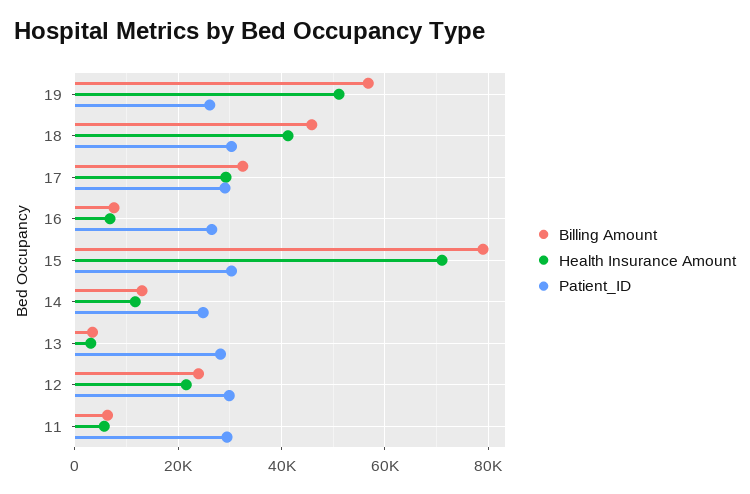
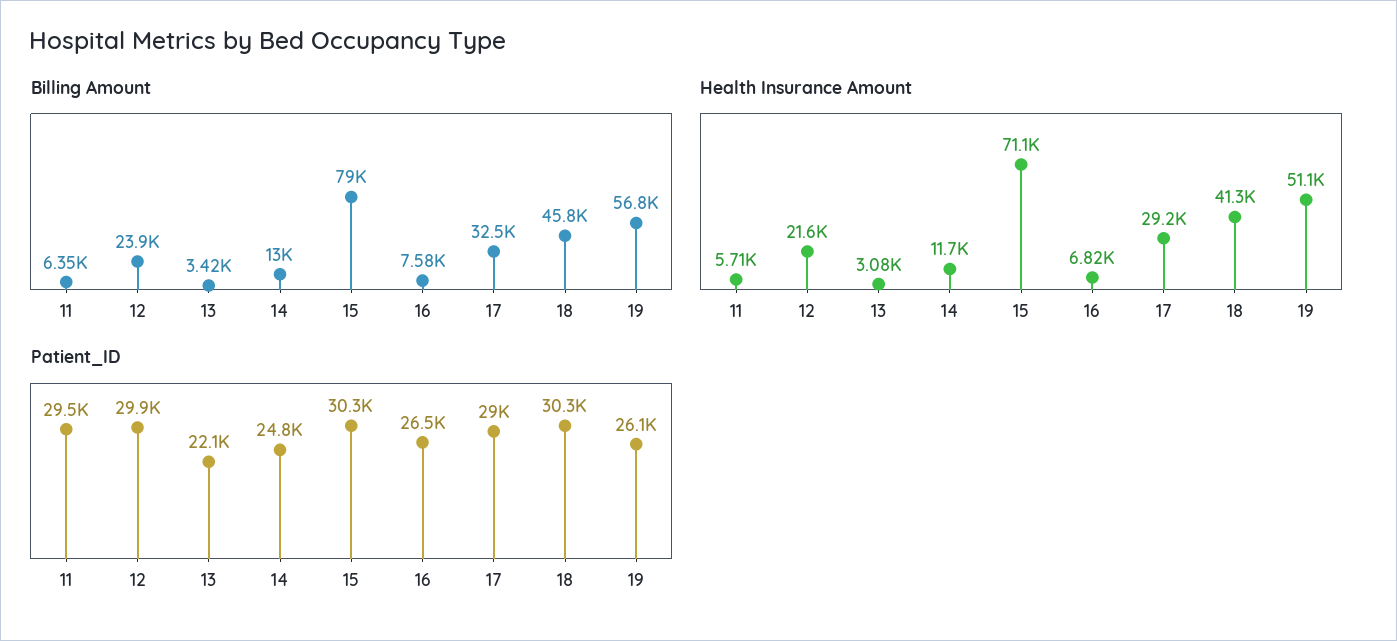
Patient_ID, 13: 28000 -> 22100

